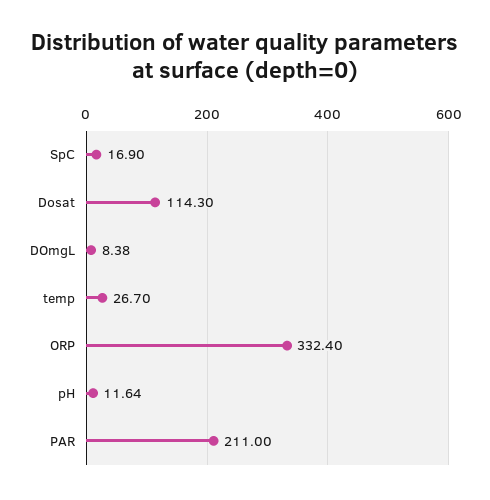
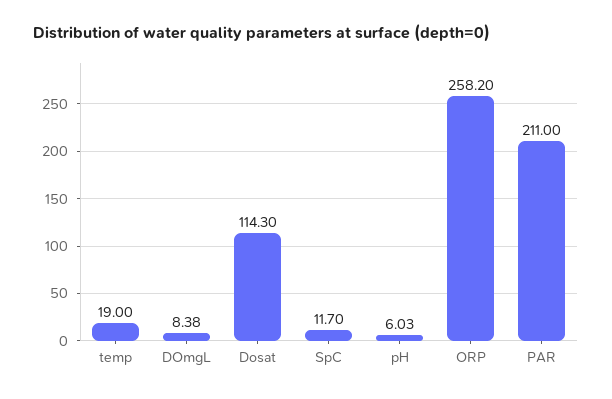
SpC: 16.9 -> 11.7
temp: 26.7 -> 19
ORP: 332.4 -> 258.2
pH: 11.64 -> 6.03

